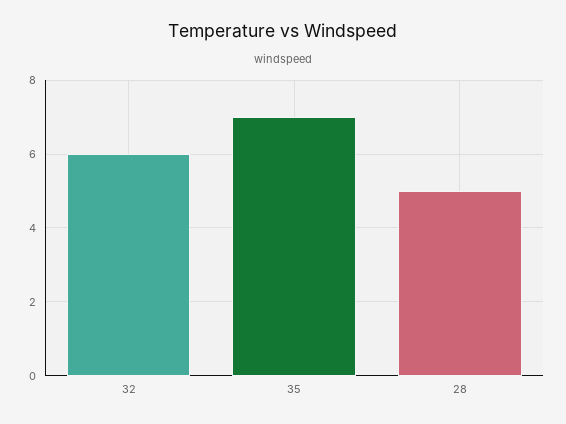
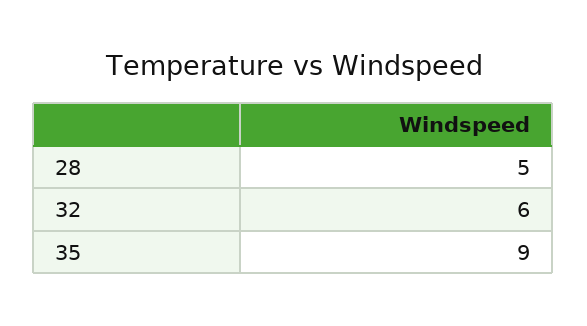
35: 7 -> 9

